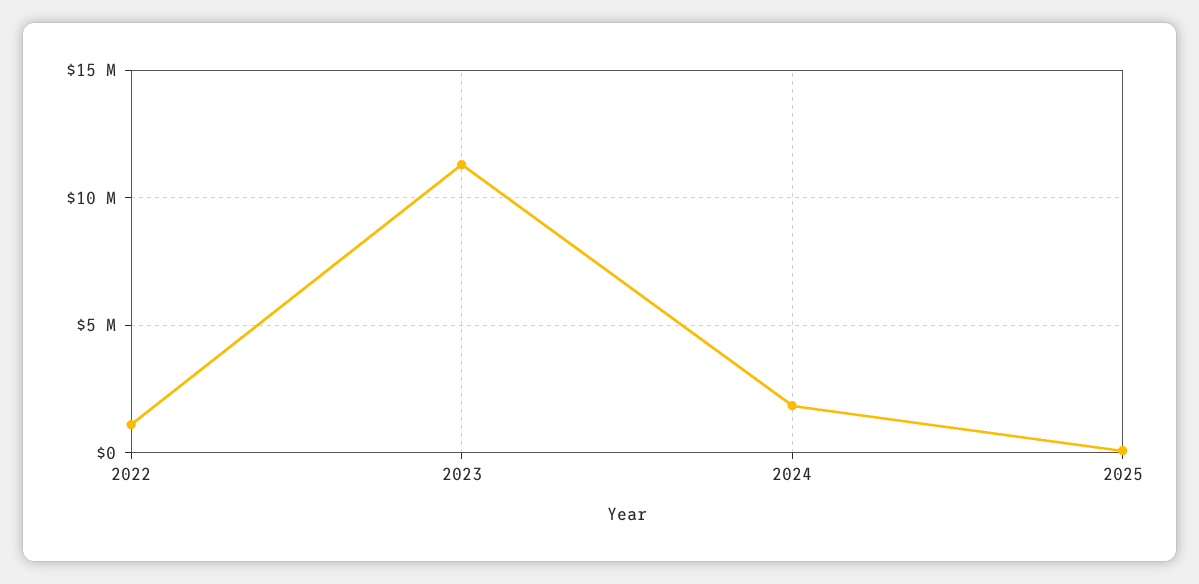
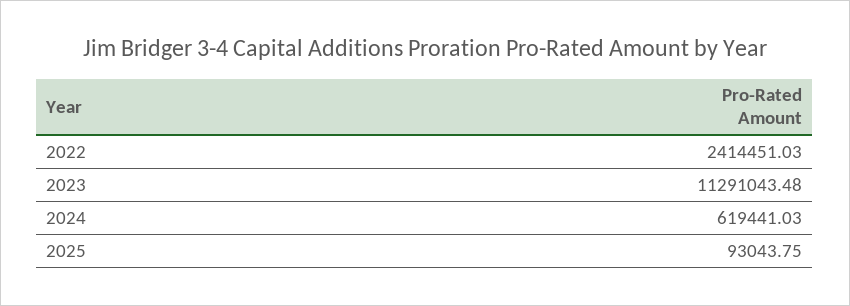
2022: 1000000 -> 2414451.03
2024: 2000000 -> 619441.03

